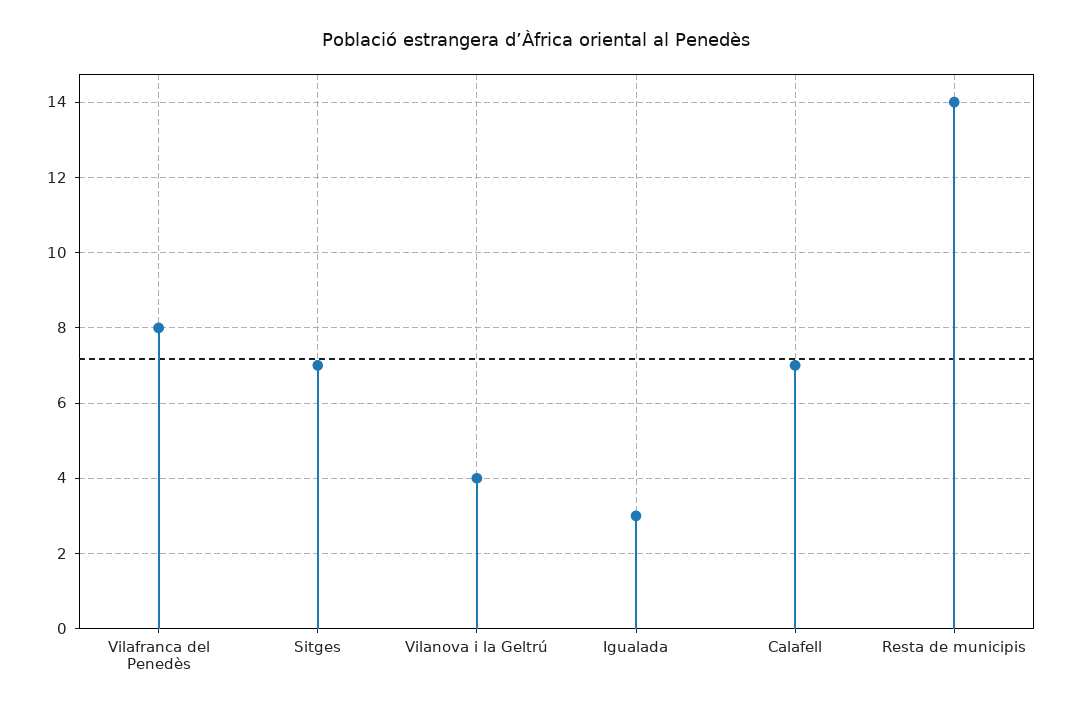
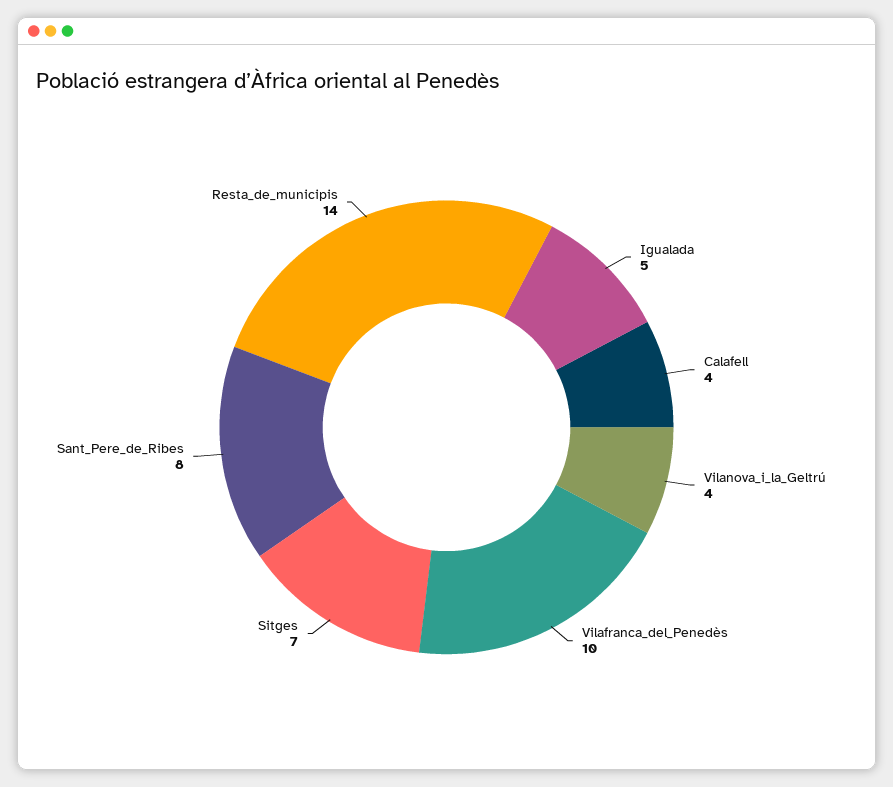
Vilafranca del Penedès: 8 -> 10
Igualada: 3 -> 5
Calafell: 7 -> 4
Sant_Pere_de_Ribes: none -> 8

